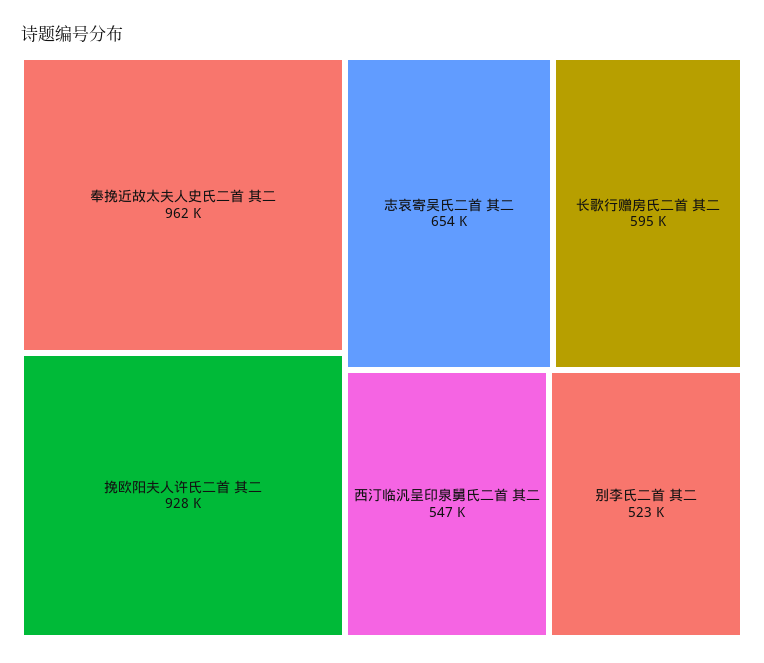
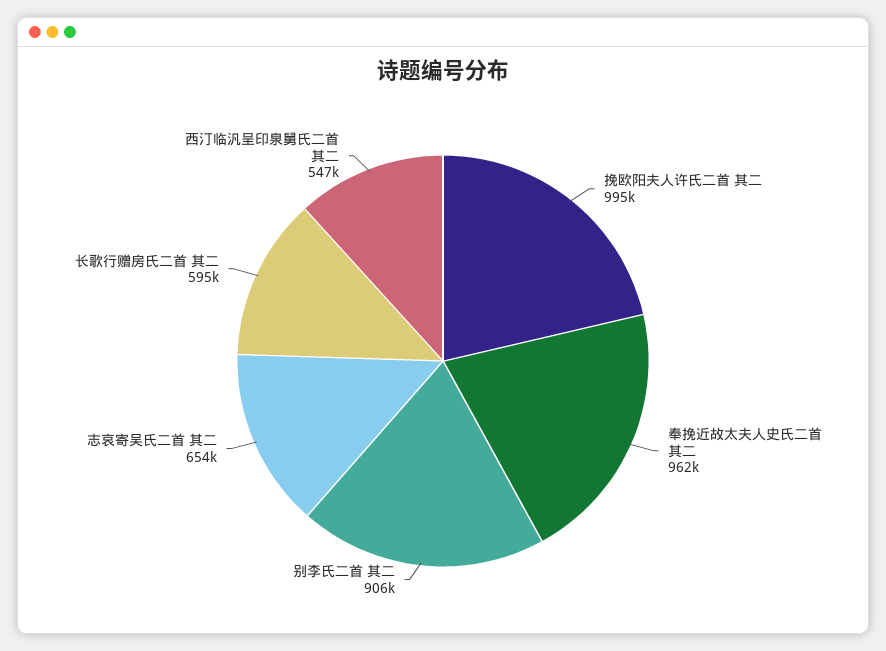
挽欧阳夫人许氏二首 其二: 928000 -> 995000
别李氏二首 其二: 523000 -> 906000

